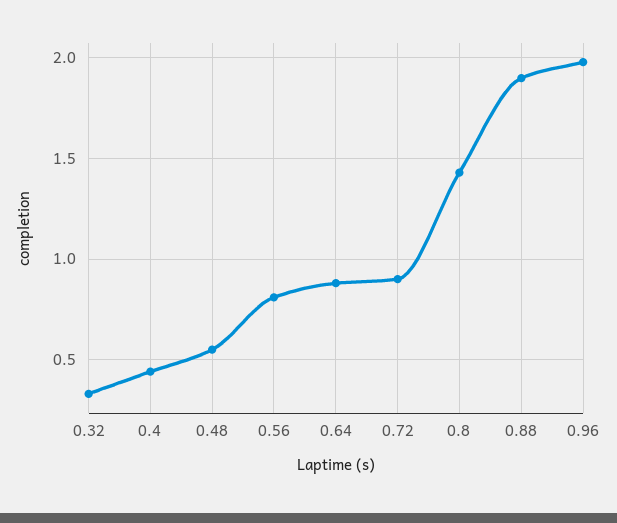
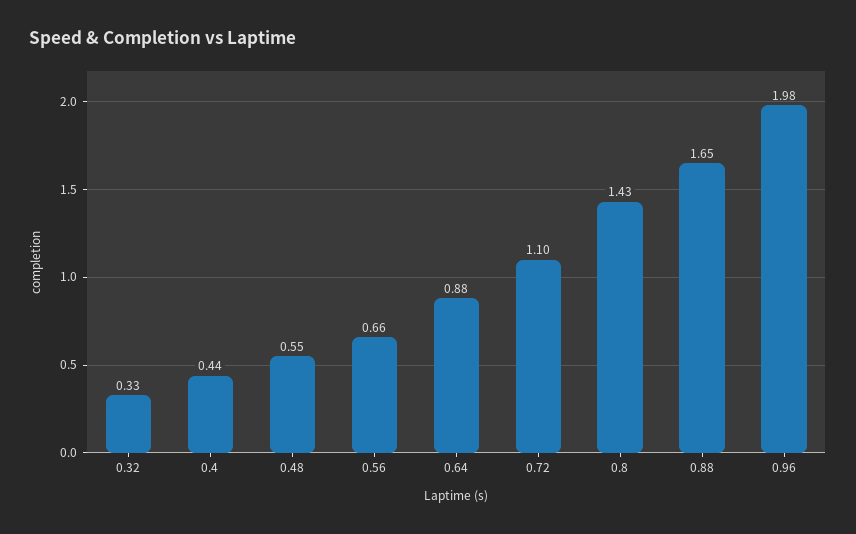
0.56: 0.8 -> 0.66
0.72: 0.9 -> 1.1
0.88: 1.9 -> 1.65

